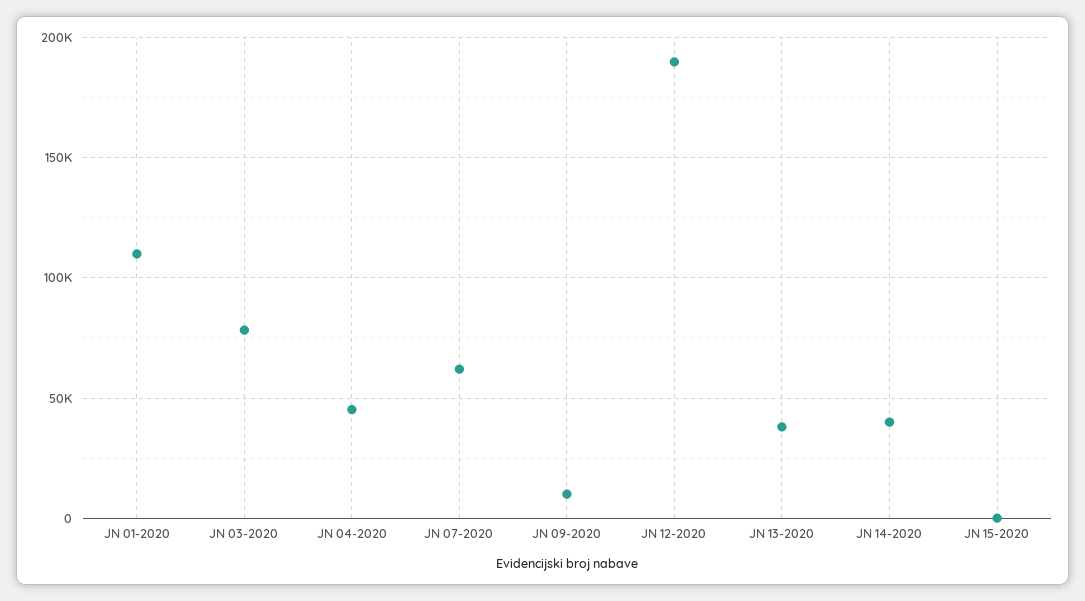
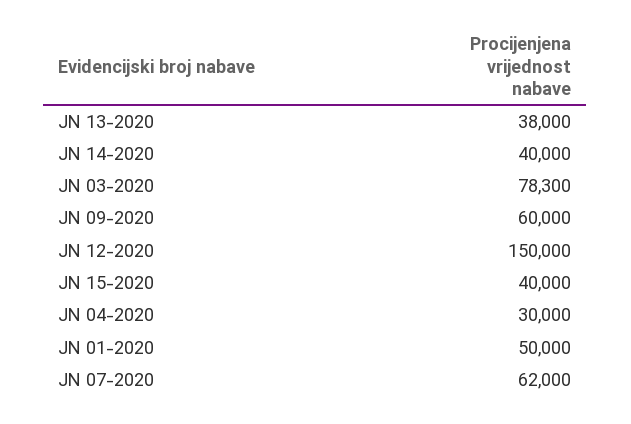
JN 01-2020: 110000 -> 50000
JN 04-2020: 45000 -> 30000
JN 09-2020: 10000 -> 60000
JN 12-2020: 190000 -> 150000
JN 15-2020: 0 -> 40000

